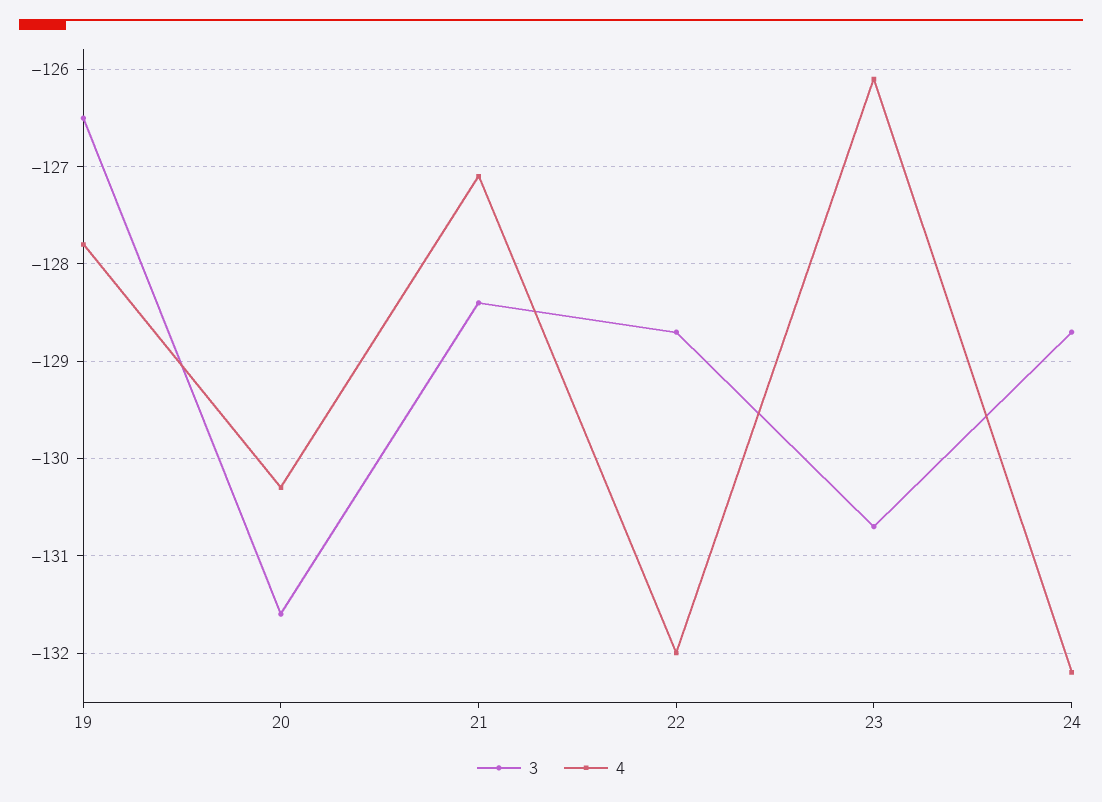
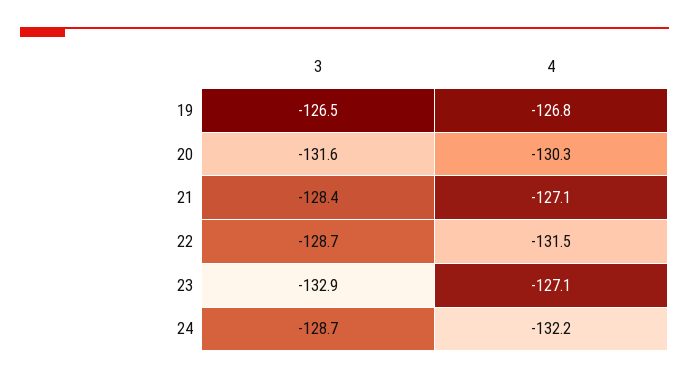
4, 19: -127.8 -> -126.8
4, 22: -132 -> -131.5
3, 23: -130.7 -> -132.9
4, 23: -126.1 -> -127.1

